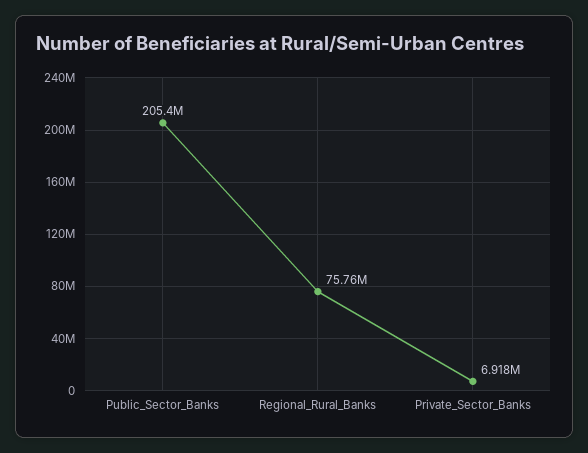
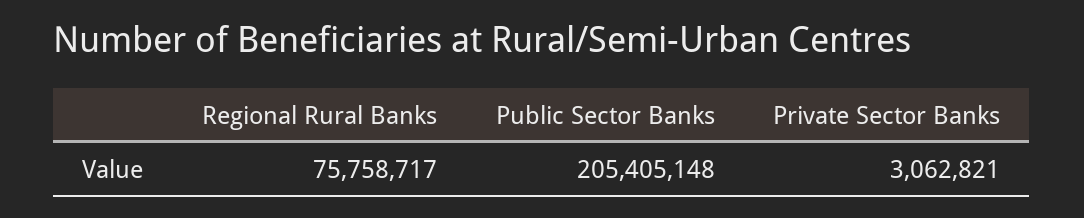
Private_Sector_Banks: 6918000 -> 3062821

